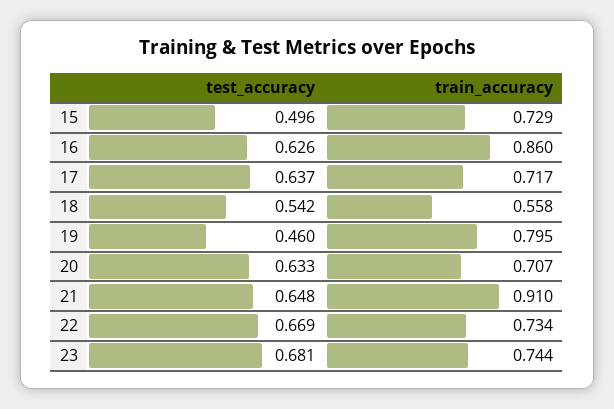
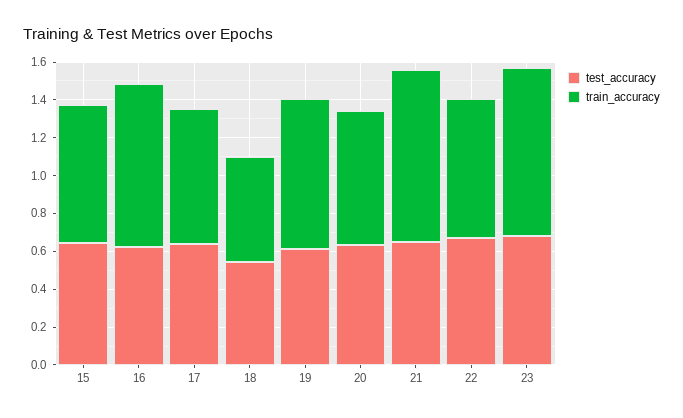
test_accuracy, 15: 0.496 -> 0.65
test_accuracy, 19: 0.46 -> 0.6
train_accuracy, 23: 0.744 -> 0.9

